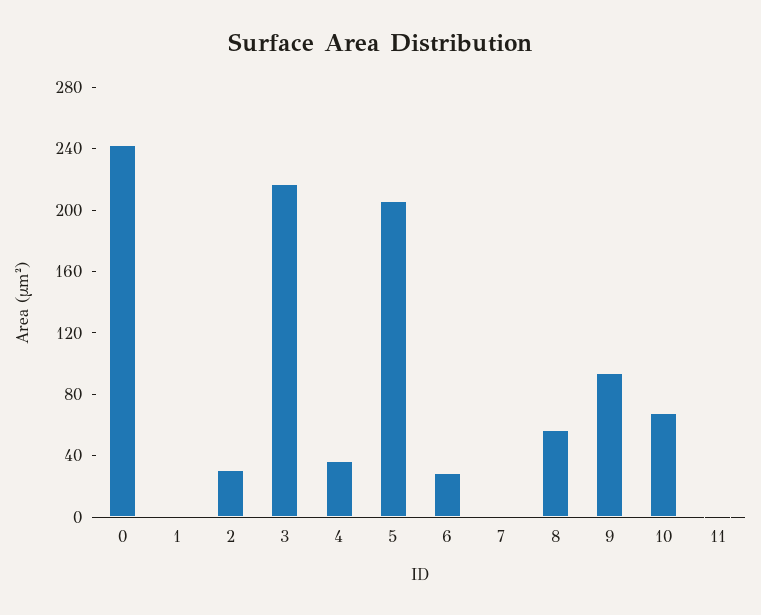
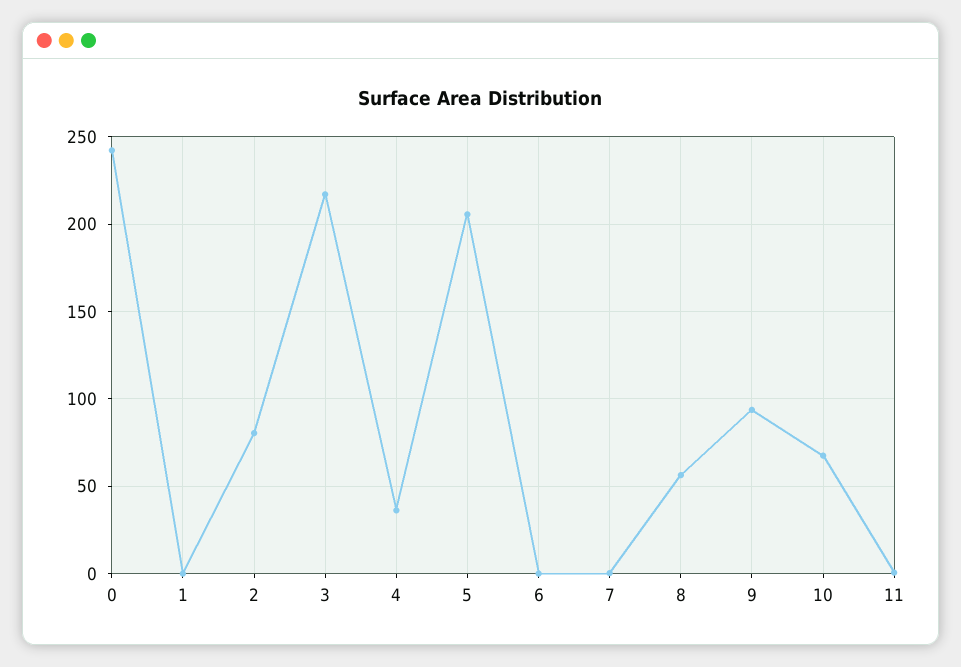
2: 30 -> 80
6: 30 -> 0

